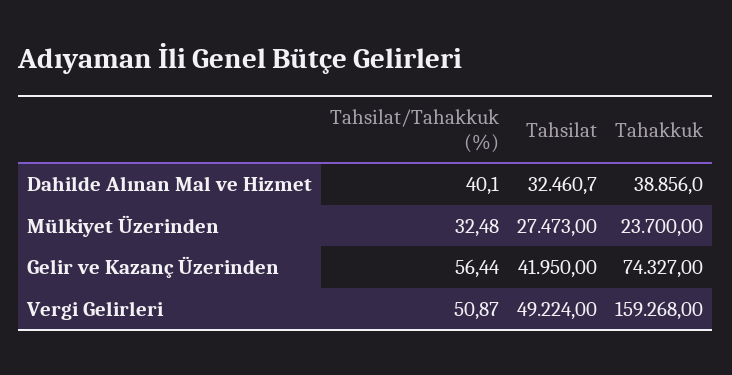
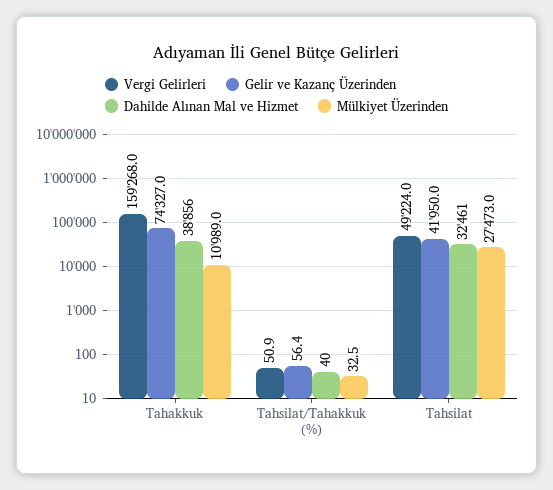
Mülkiyet Üzerinden, Tahakkuk: 23700 -> 10989

